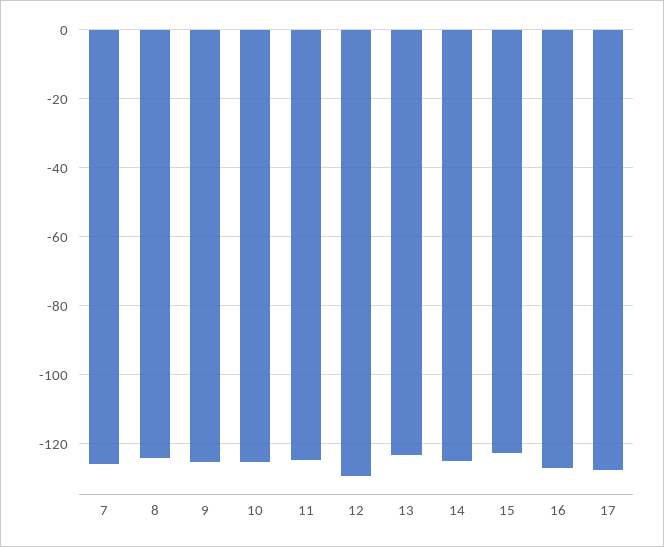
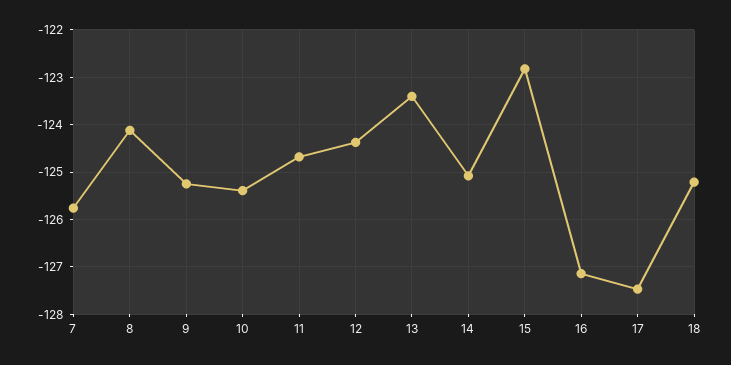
12: -130 -> -124.4
18: none -> -125.2

